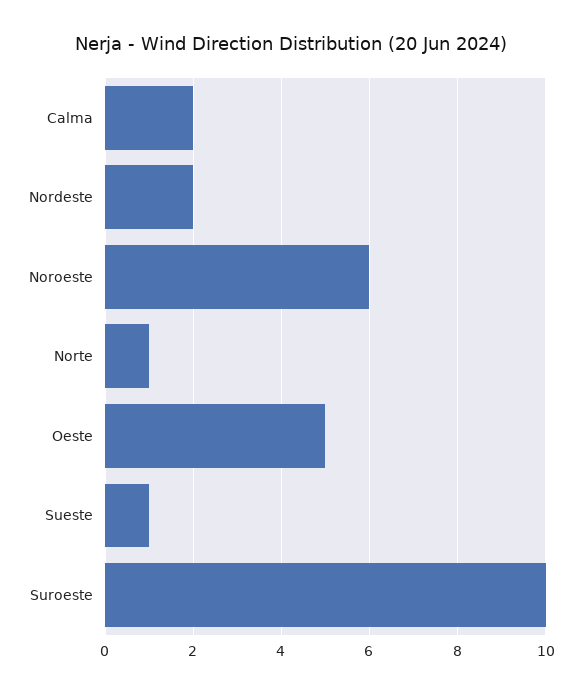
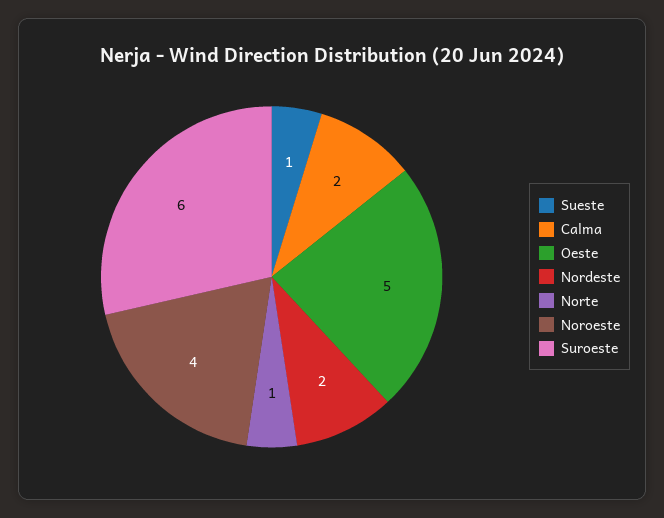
Noroeste: 6 -> 4
Suroeste: 10 -> 6

